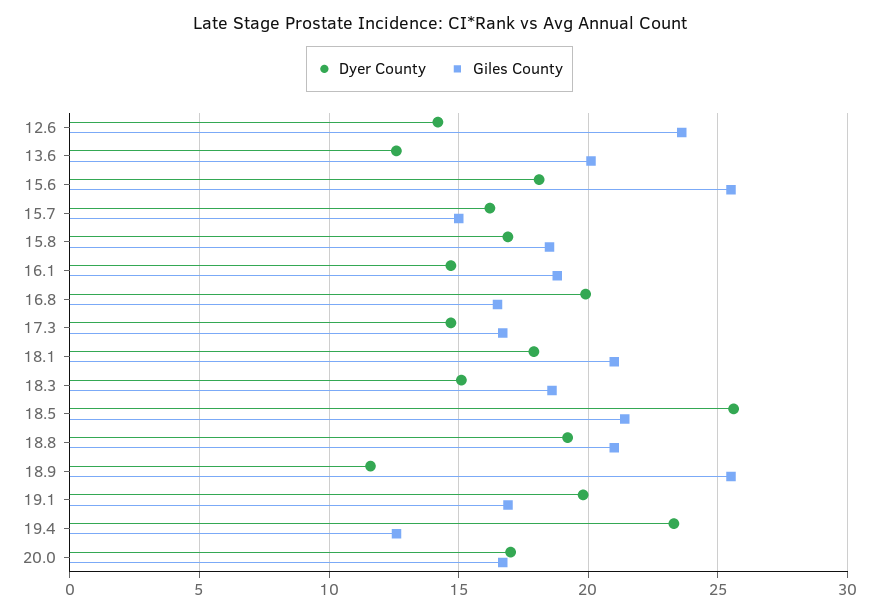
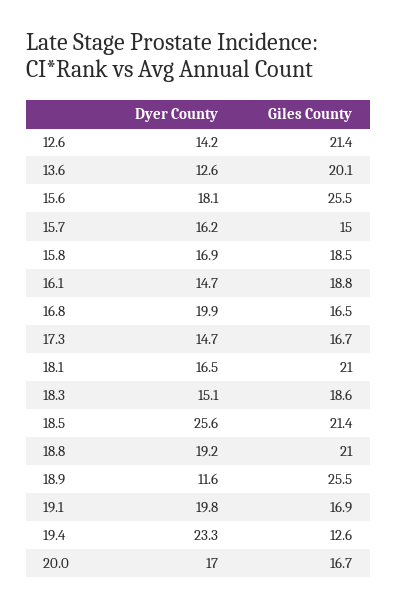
Giles County, 12.6: 23.5 -> 21.4
Dyer County, 18.1: 18 -> 16.5

